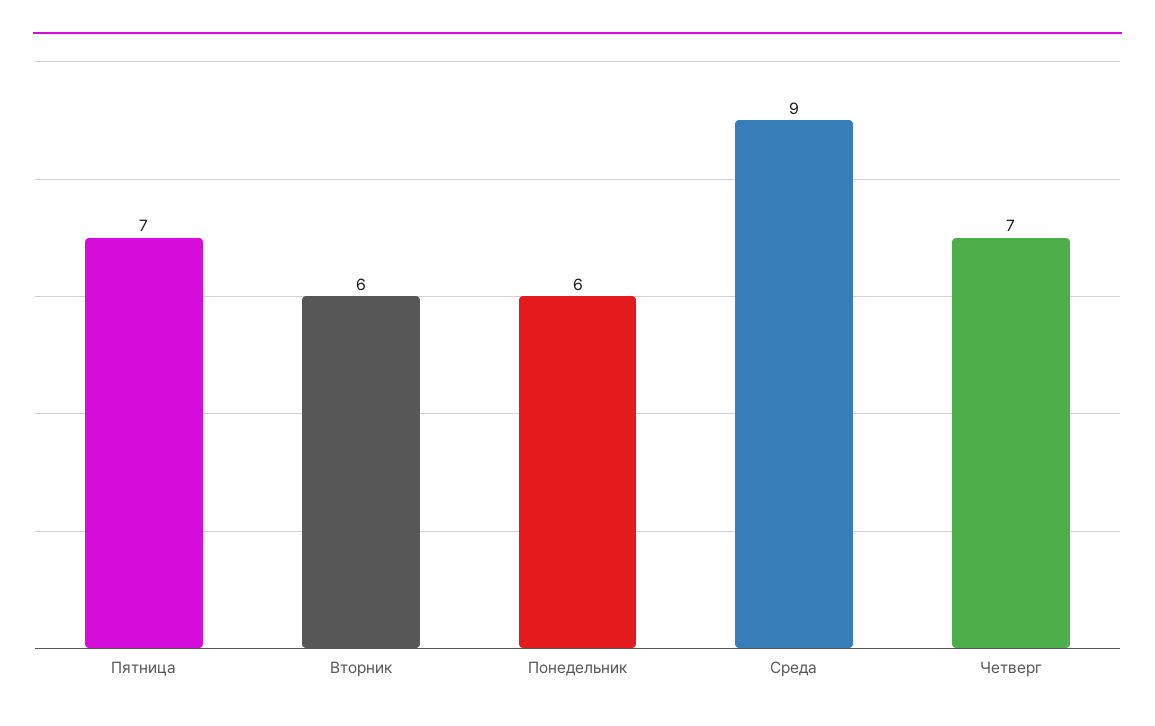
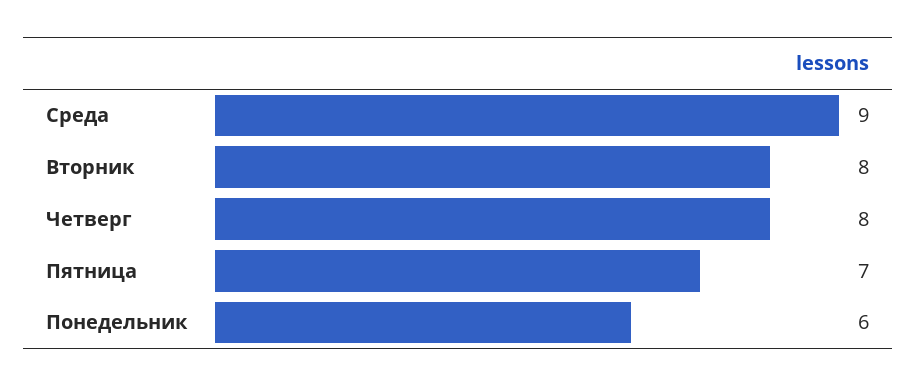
Вторник: 6 -> 8
Четверг: 7 -> 8

